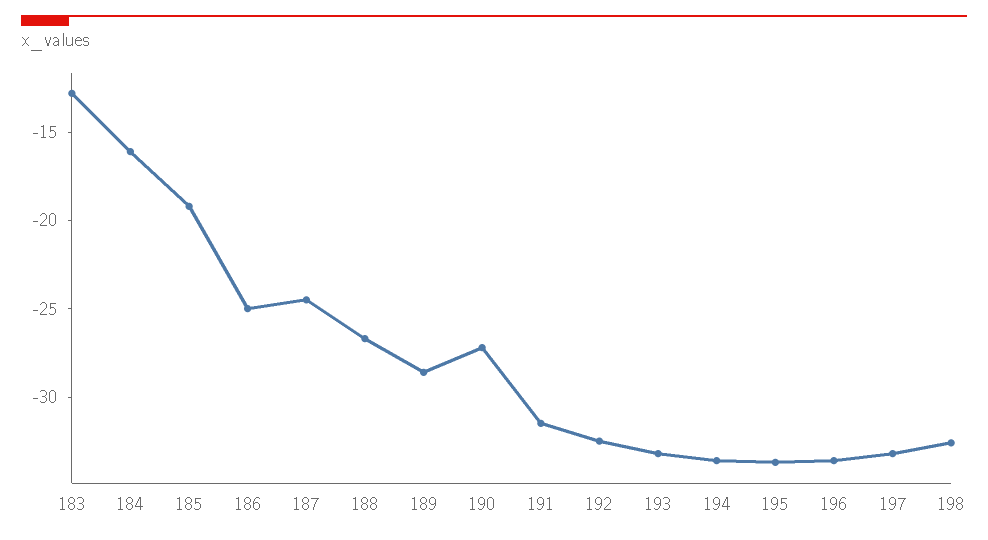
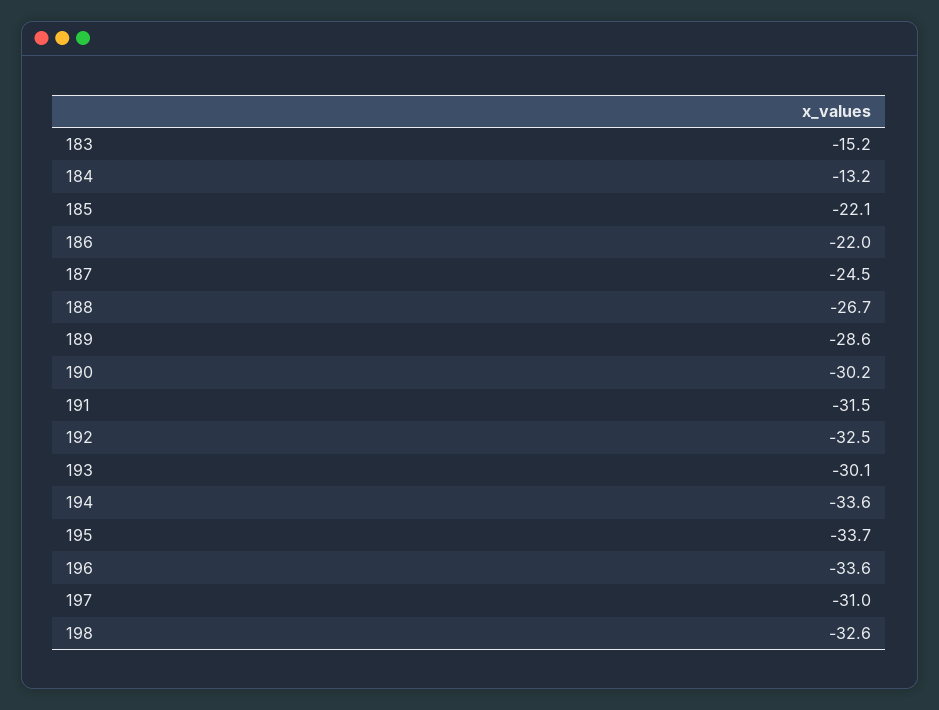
183: -13 -> -15.2
184: -16 -> -13.2
185: -19 -> -22.1
186: -25 -> -22
190: -27 -> -30.2
193: -33 -> -30.1
197: -33 -> -31

